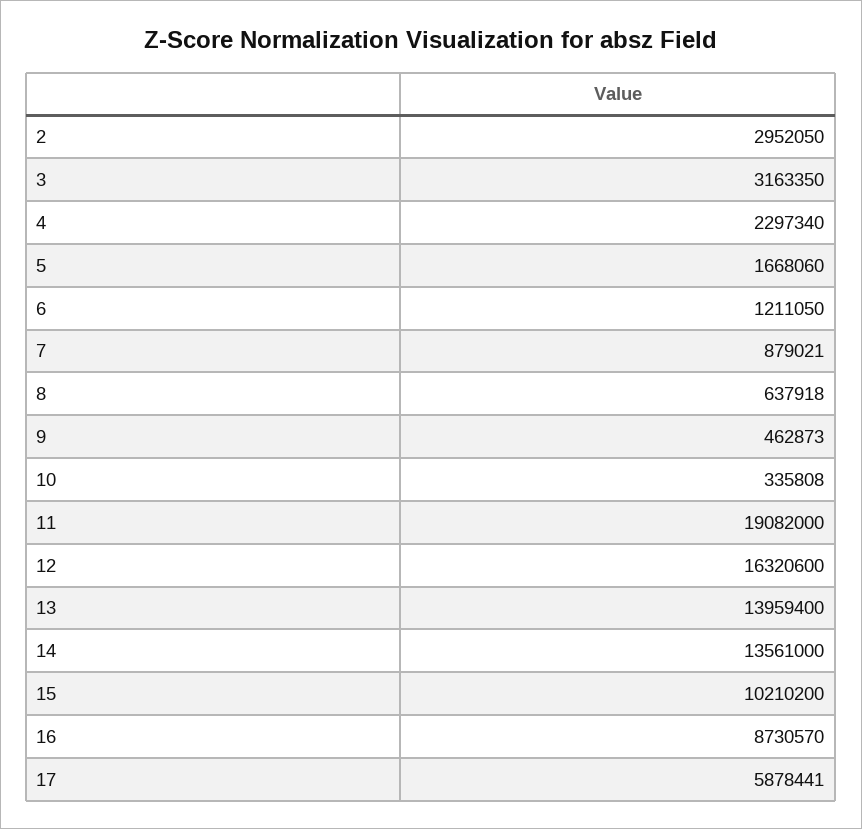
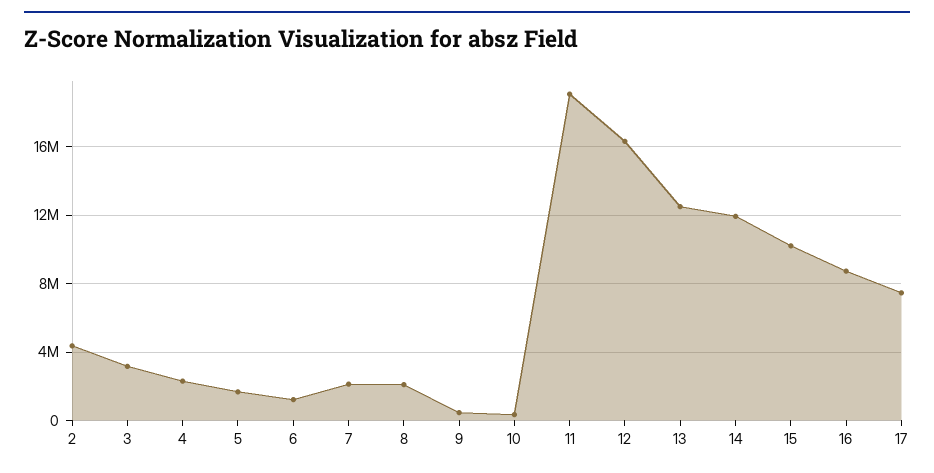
2: 2952050 -> 4500000
7: 879021 -> 2000000
8: 637918 -> 2000000
13: 13959400 -> 12500000
14: 13561000 -> 12000000
17: 5878441 -> 7500000

